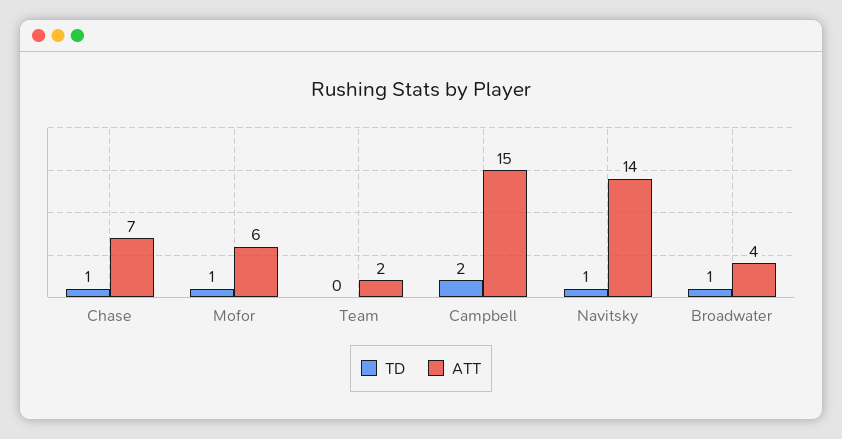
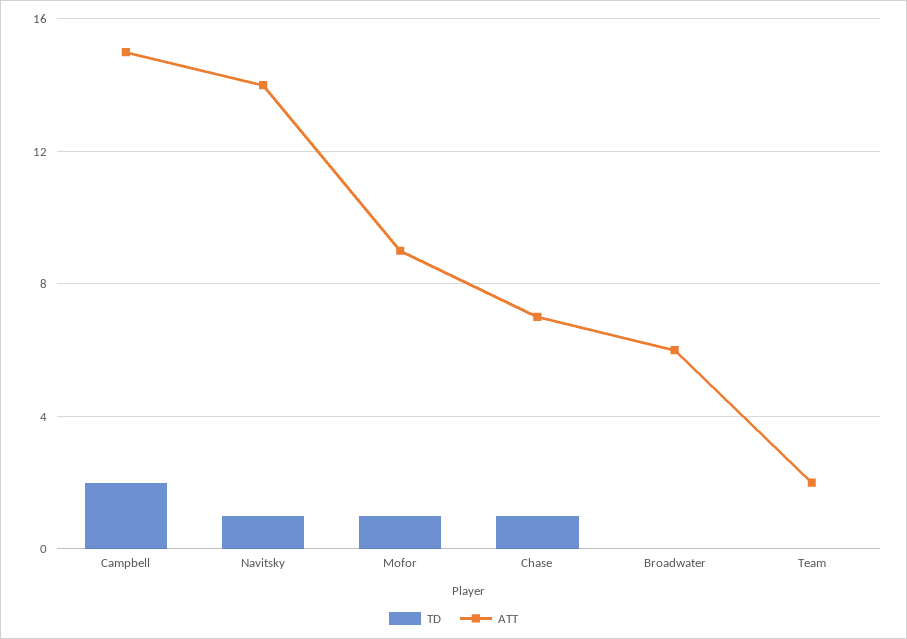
ATT, Mofor: 6 -> 9
TD, Broadwater: 1 -> 0
ATT, Broadwater: 4 -> 6

